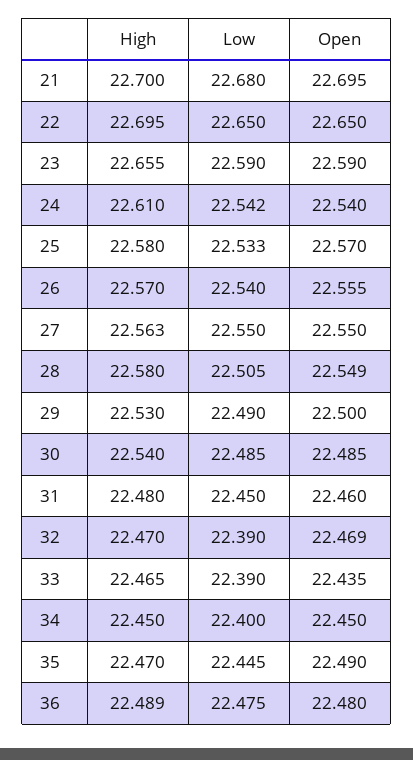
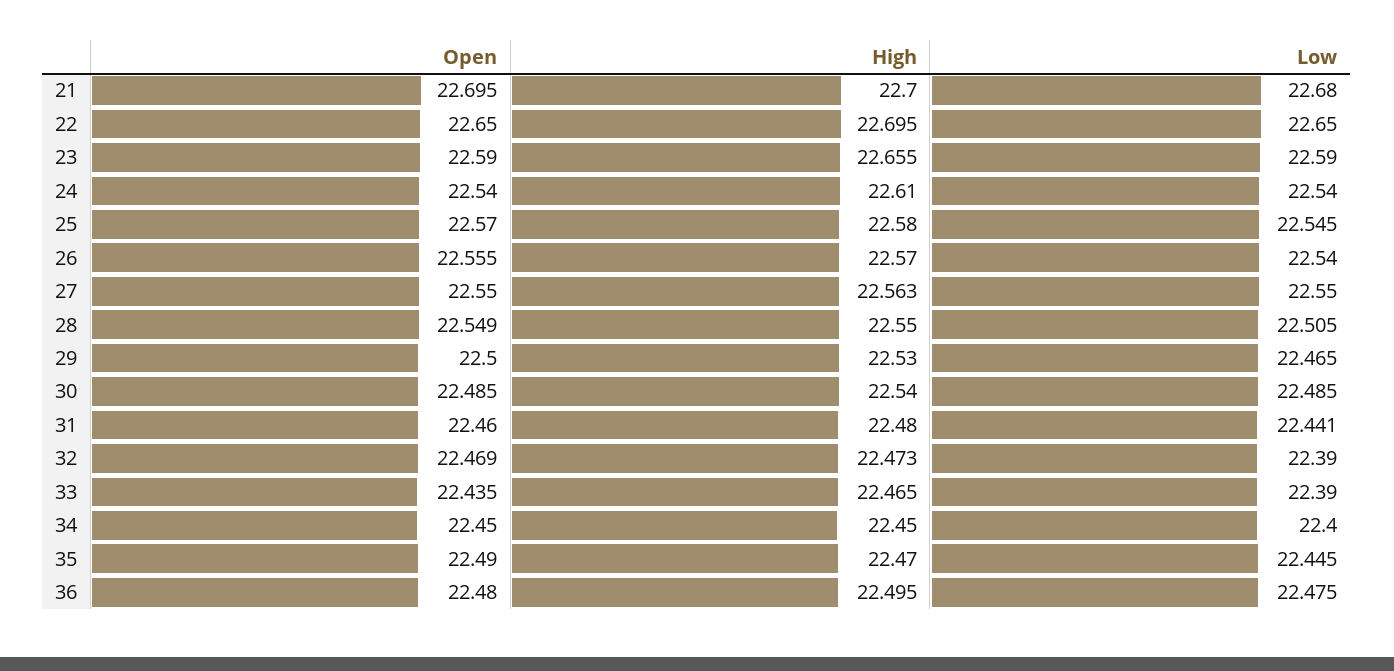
Low, 24: 22.542 -> 22.54
Low, 25: 22.533 -> 22.545
High, 28: 22.58 -> 22.55
Low, 29: 22.49 -> 22.465
Low, 31: 22.45 -> 22.441
High, 32: 22.47 -> 22.473
High, 36: 22.489 -> 22.495

